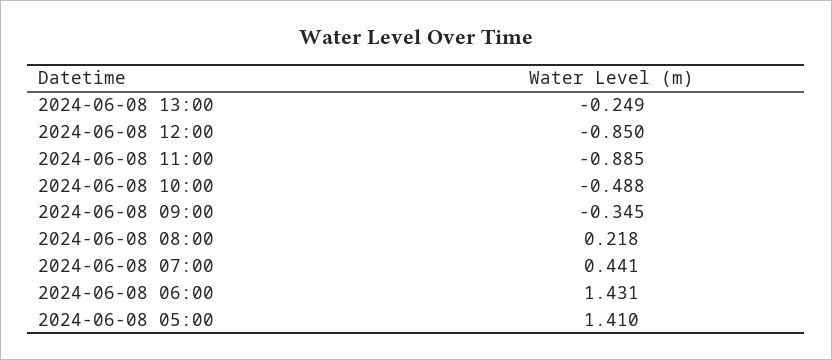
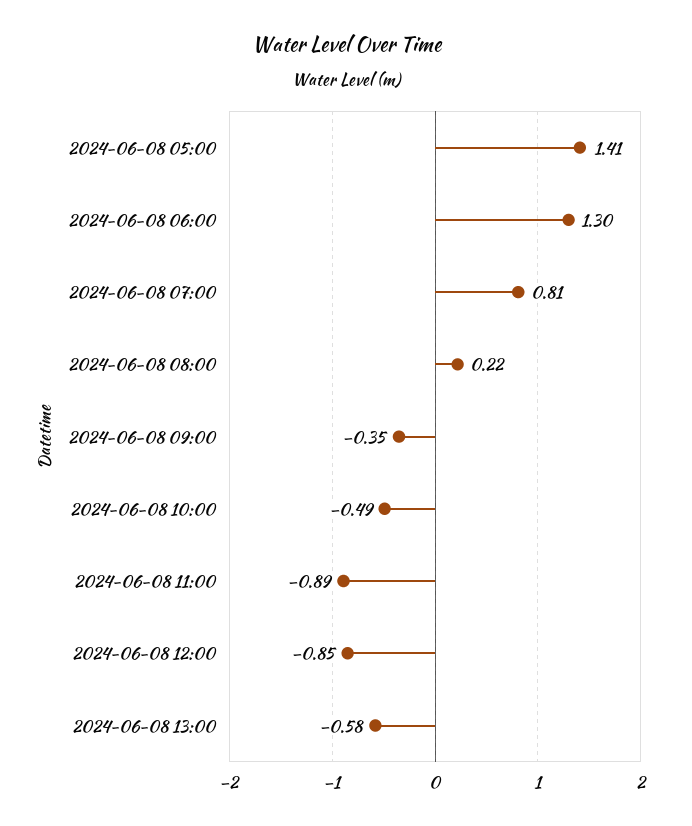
2024-06-08 13:00: -0.249 -> -0.58
2024-06-08 07:00: 0.441 -> 0.81
2024-06-08 06:00: 1.431 -> 1.3

